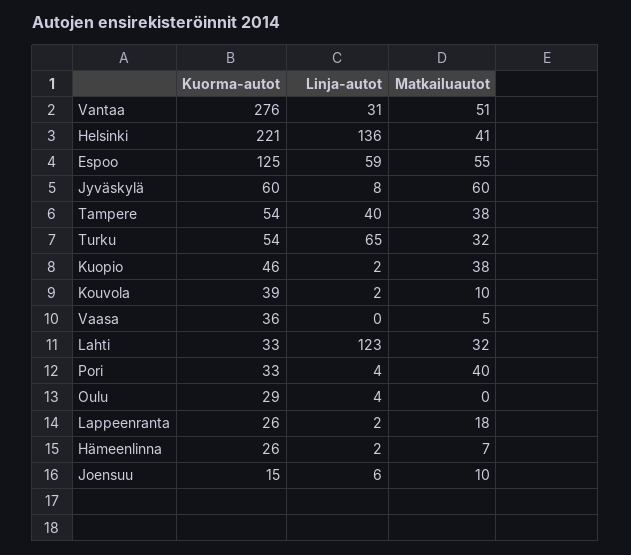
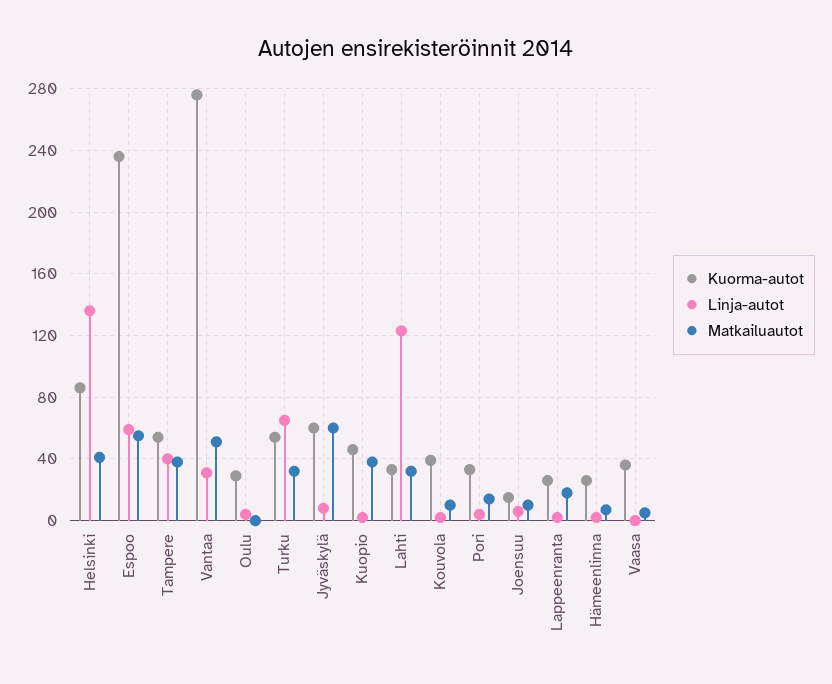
Kuorma-autot, Helsinki: 221 -> 85
Kuorma-autot, Espoo: 125 -> 235
Matkailuautot, Pori: 40 -> 15

